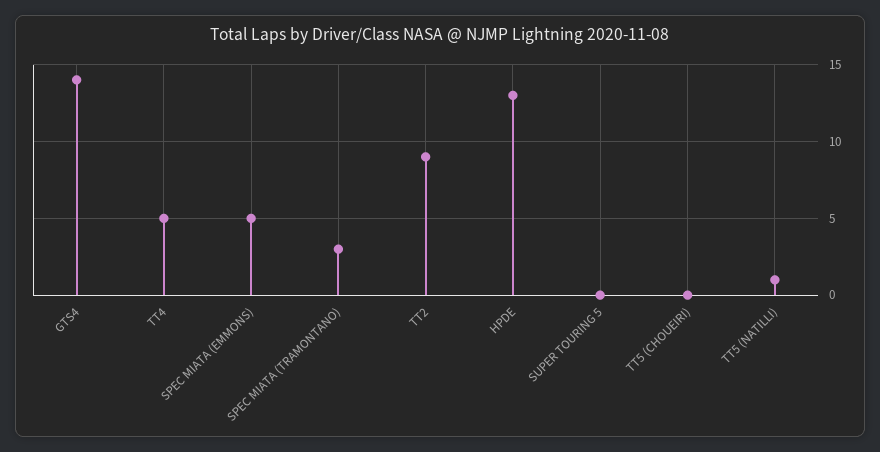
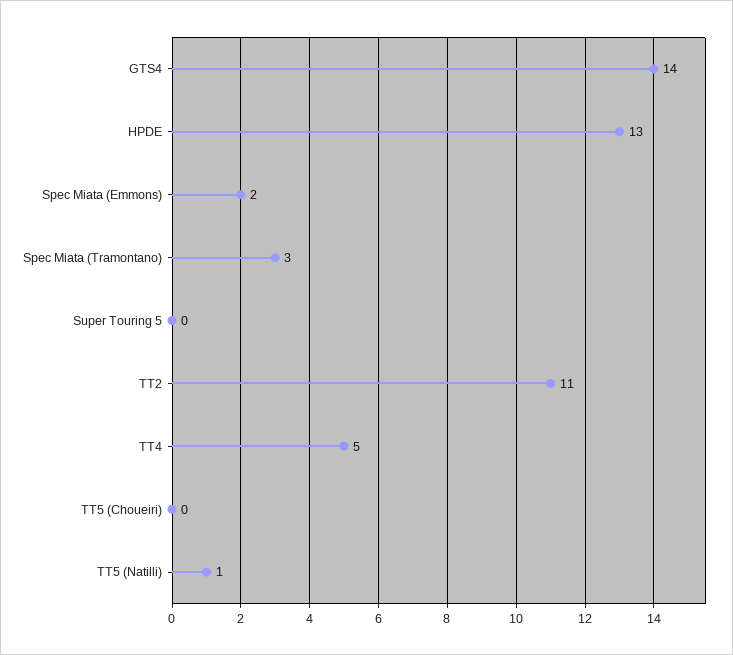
SPEC MIATA (EMMONS): 5 -> 2
TT2: 9 -> 11

